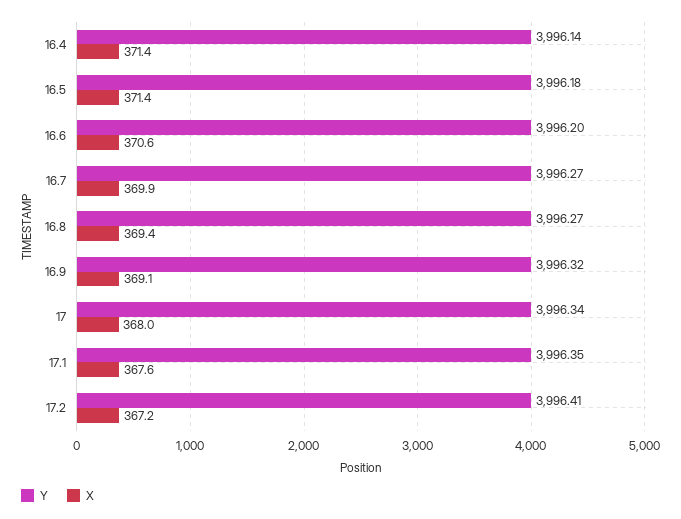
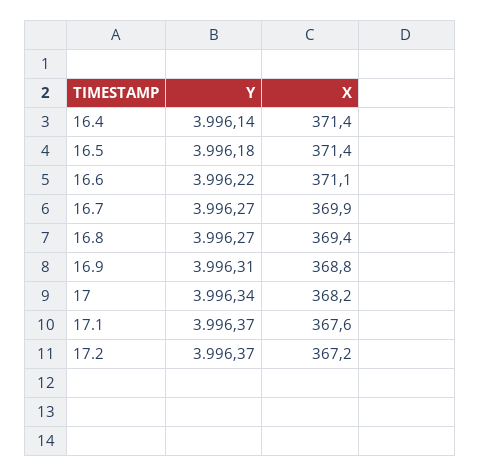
Y, 16.6: 3996.2 -> 3996.22
X, 16.6: 370.6 -> 371.1
Y, 16.9: 3996.32 -> 3996.31
X, 16.9: 369.1 -> 368.8
X, 17: 368 -> 368.2
Y, 17.1: 3996.35 -> 3996.37
Y, 17.2: 3996.41 -> 3996.37

